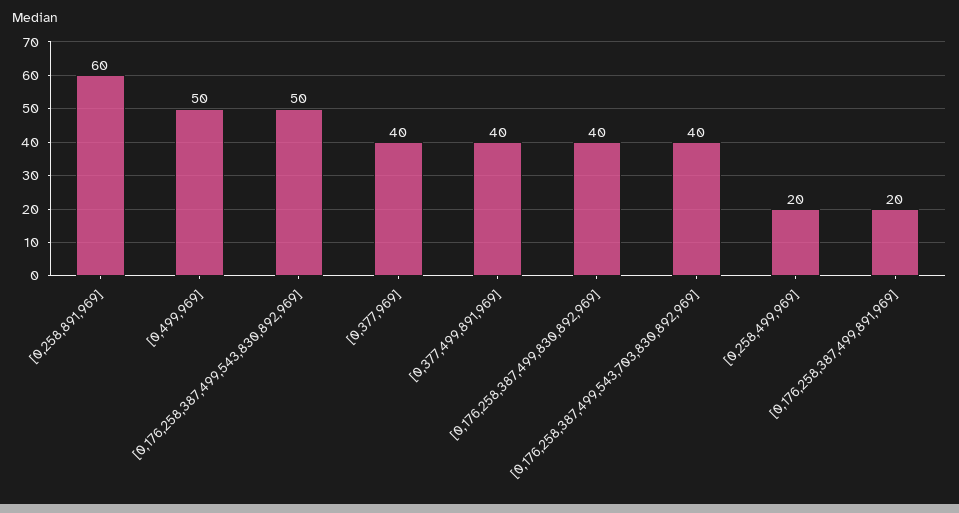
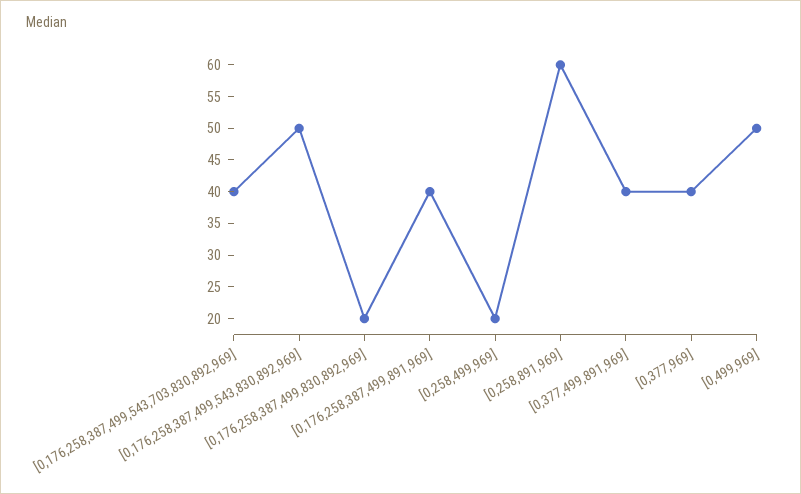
[0,176,258,387,499,830,892,969]: 40 -> 20
[0,176,258,387,499,891,969]: 20 -> 40

